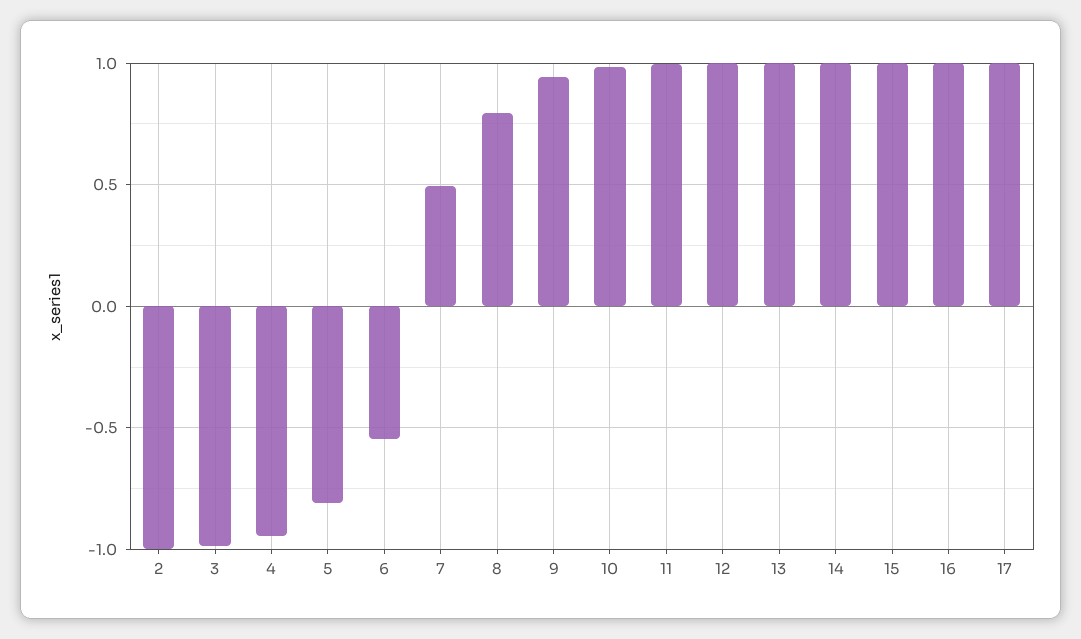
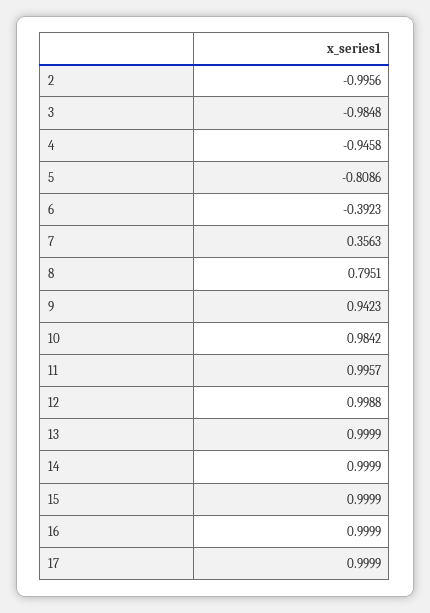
6: -0.55 -> -0.3923
7: 0.5 -> 0.3563

